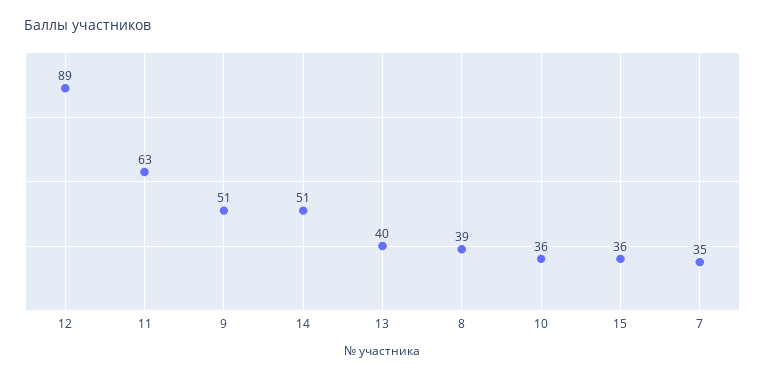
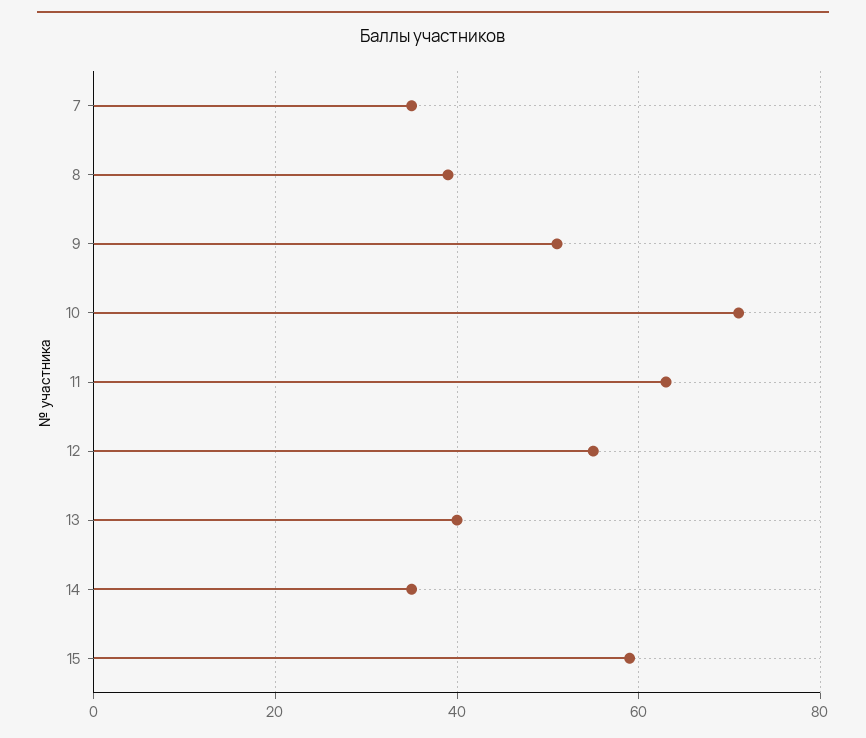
12: 89 -> 55
14: 51 -> 35
10: 36 -> 70
15: 36 -> 60

